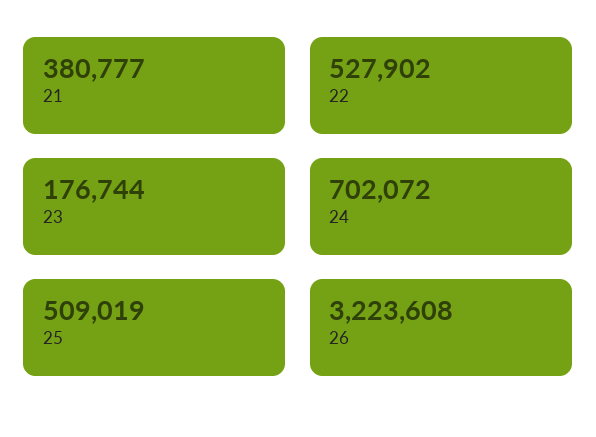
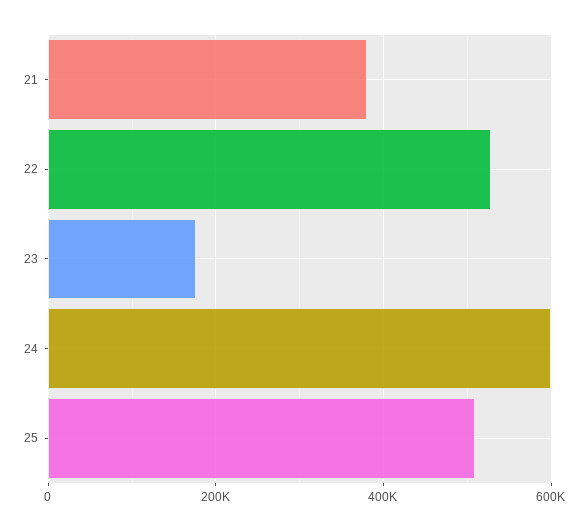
24: 702072 -> 600000
26: 3223608 -> none

